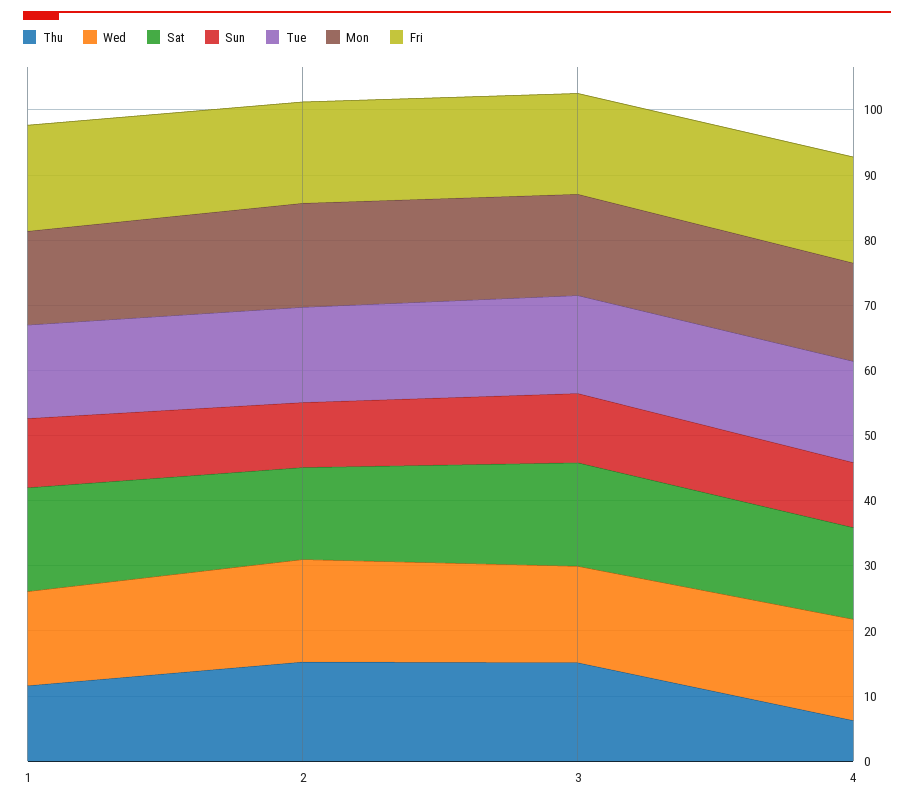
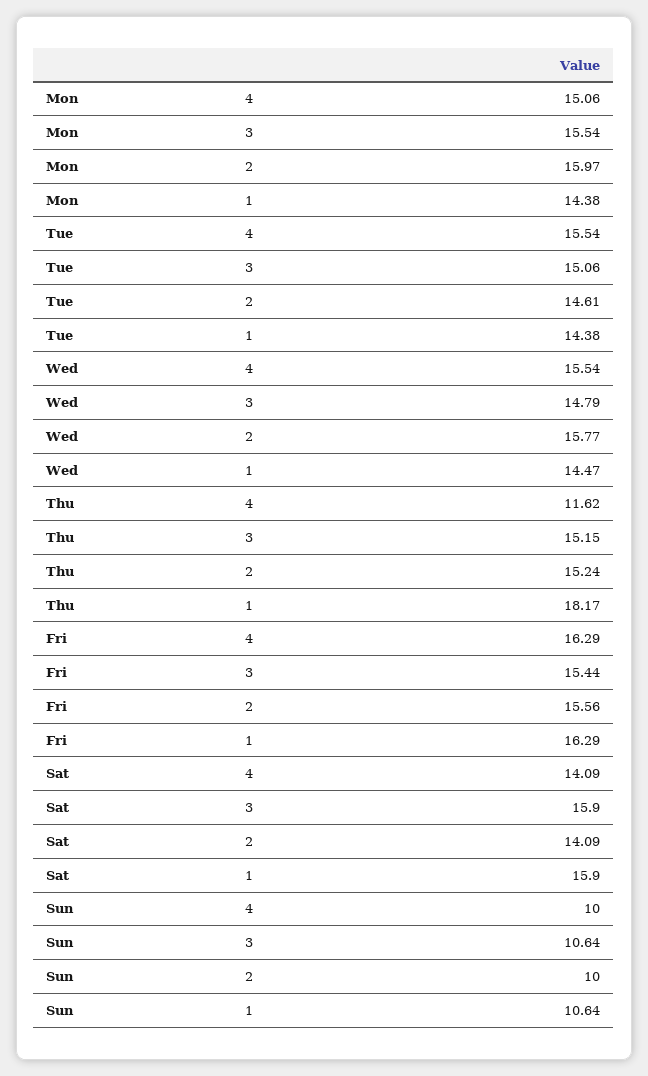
Thu, 1: 12 -> 18.17
Thu, 4: 6 -> 11.62

